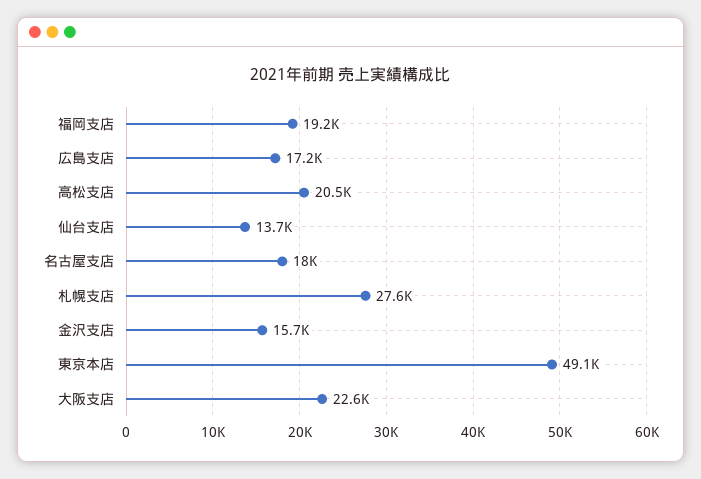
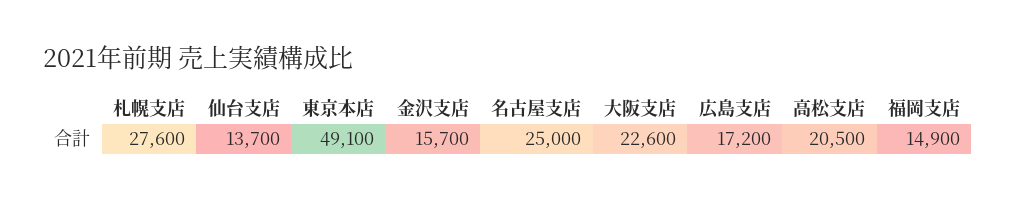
福岡支店: 19200 -> 14900
名古屋支店: 18000 -> 25000

